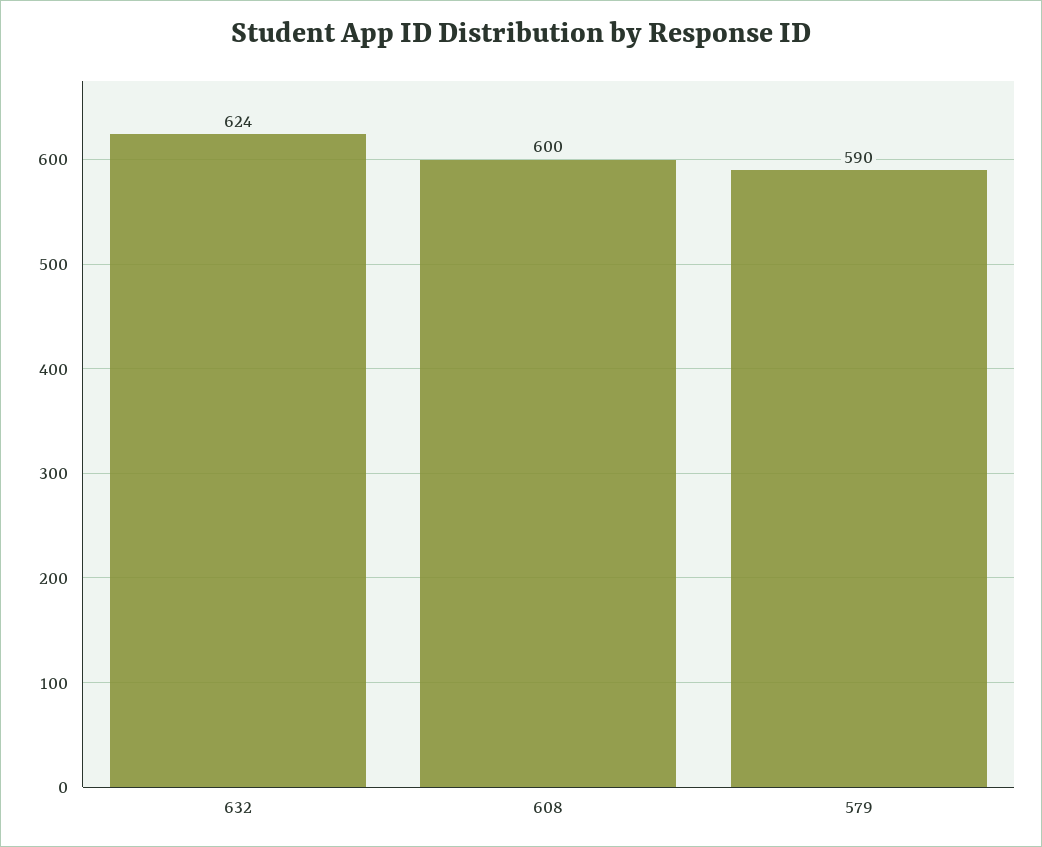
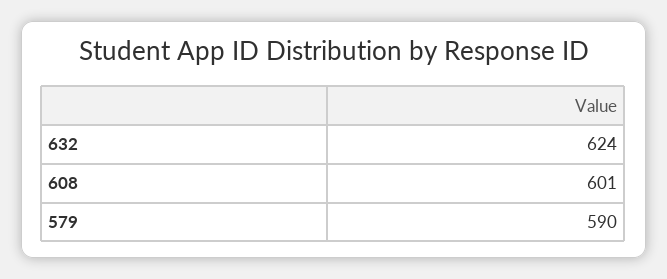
608: 600 -> 601

